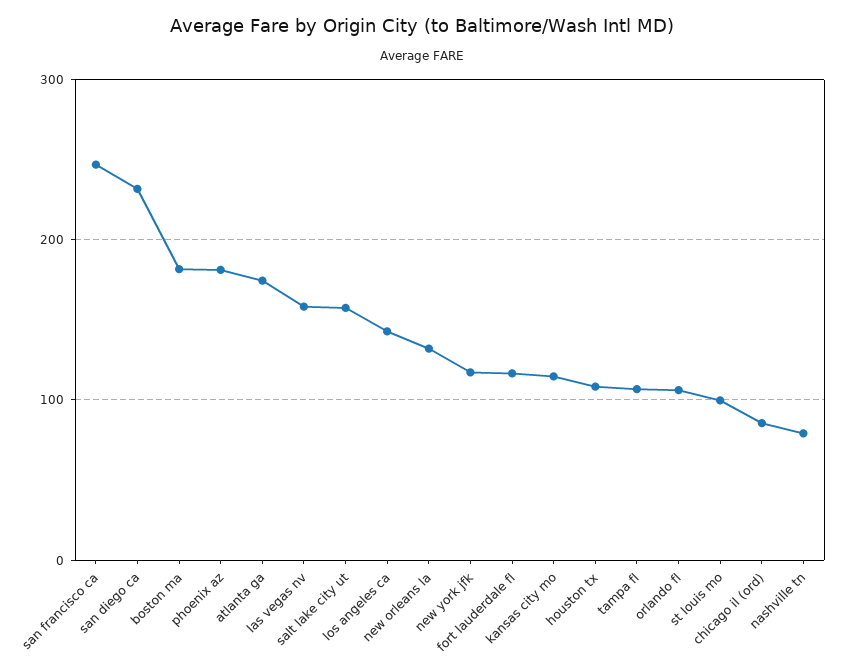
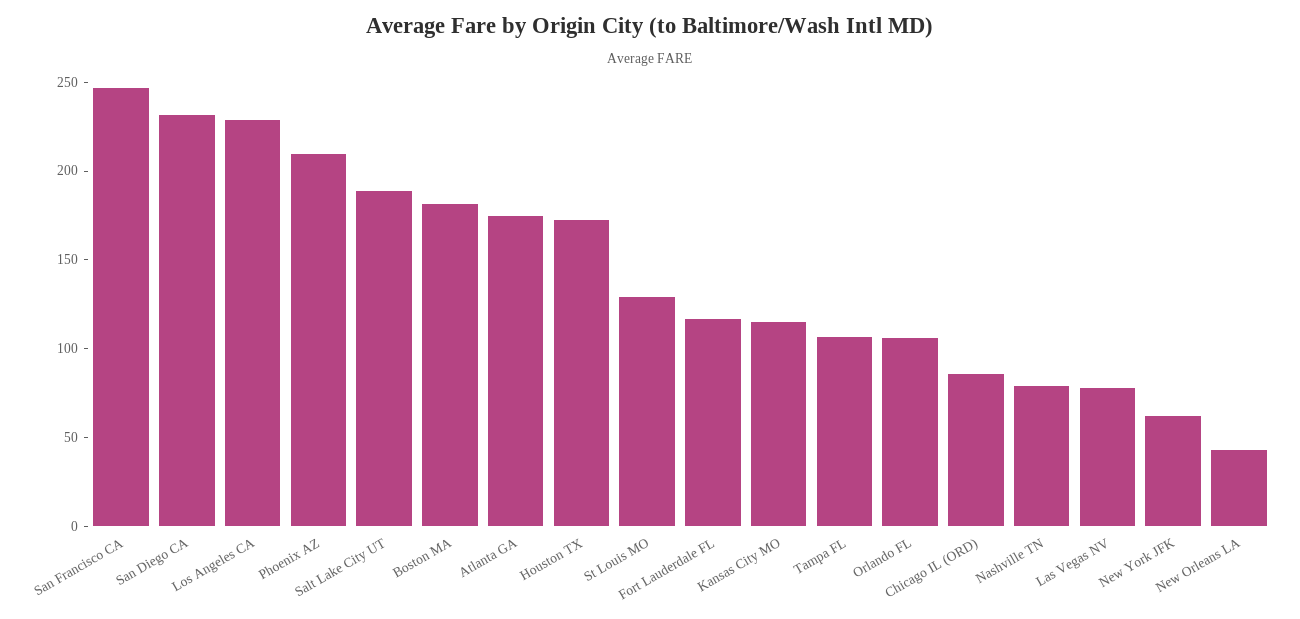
phoenix az: 180 -> 210
las vegas nv: 160 -> 80
salt lake city ut: 160 -> 190
los angeles ca: 140 -> 230
new orleans la: 130 -> 40
new york jfk: 120 -> 60
houston tx: 110 -> 170
st louis mo: 100 -> 130

